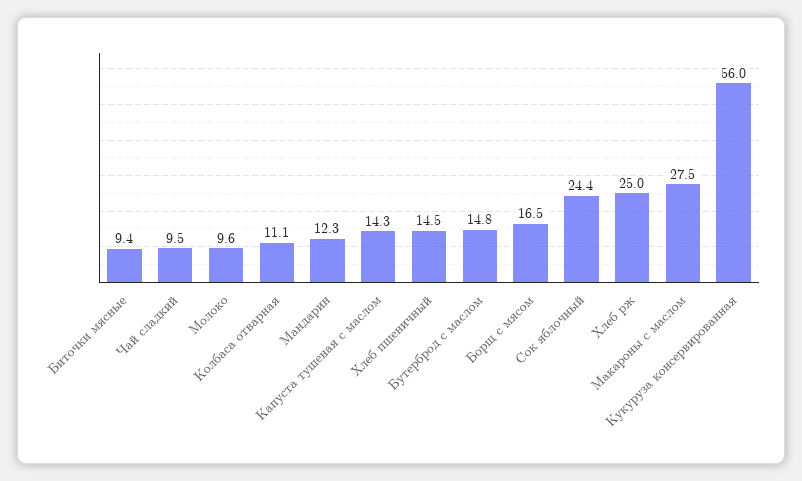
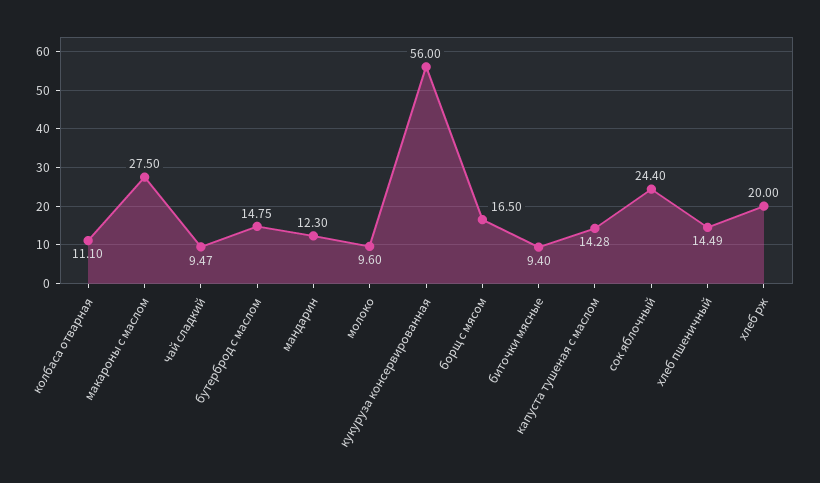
Хлеб рж: 25 -> 20

